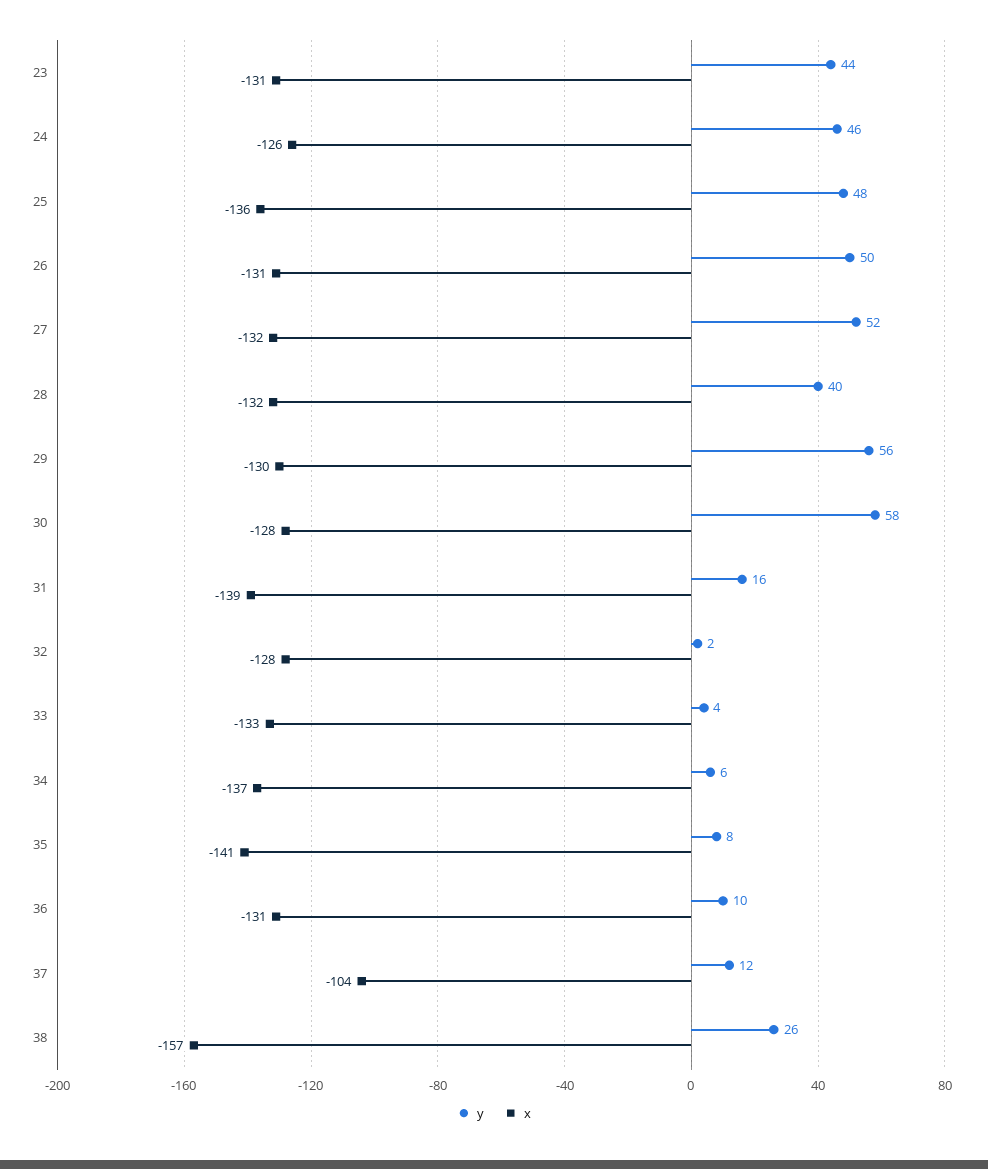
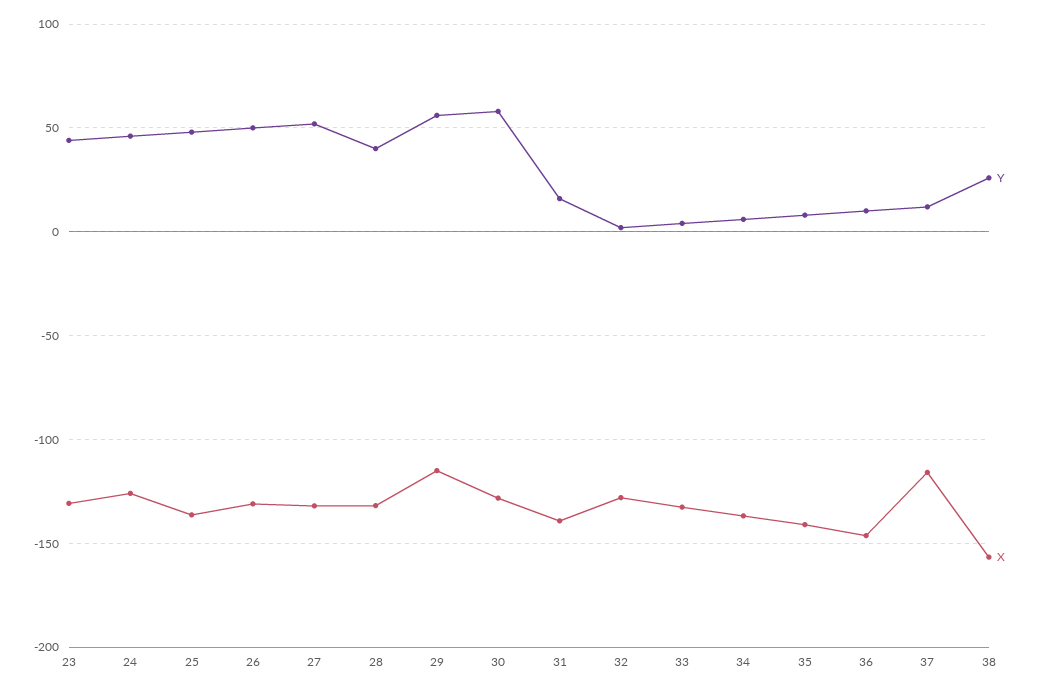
x, 29: -130 -> -115
x, 36: -131 -> -145
x, 37: -104 -> -115

